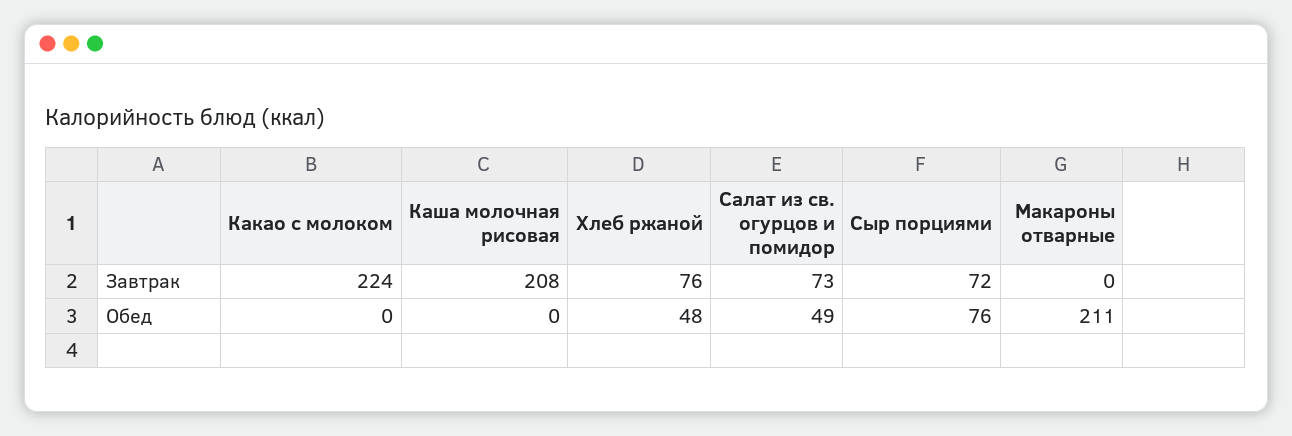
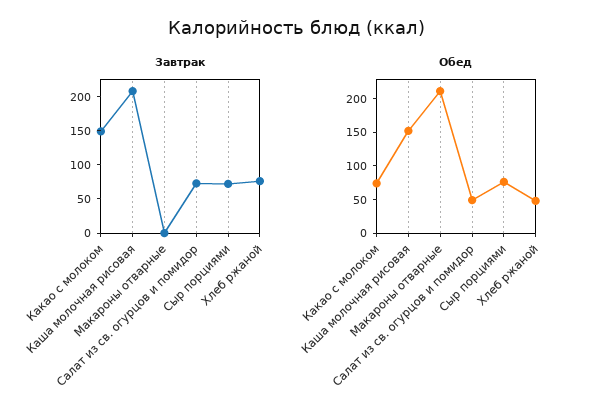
Завтрак, Какао с молоком: 224 -> 150
Обед, Какао с молоком: 0 -> 75
Обед, Каша молочная рисовая: 0 -> 150

